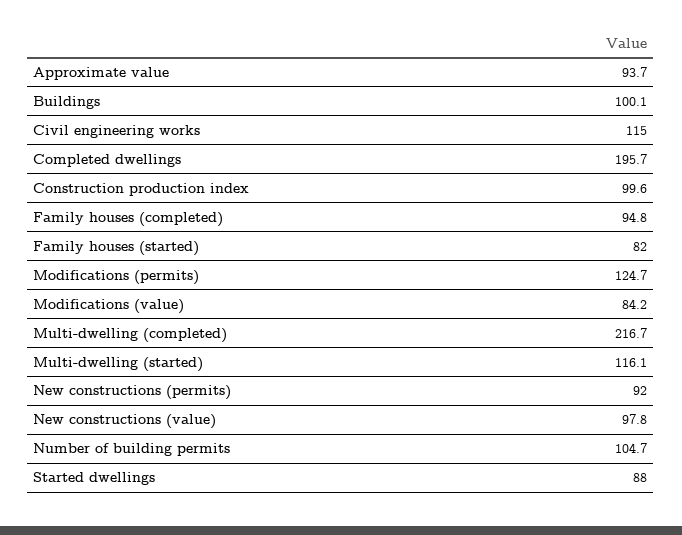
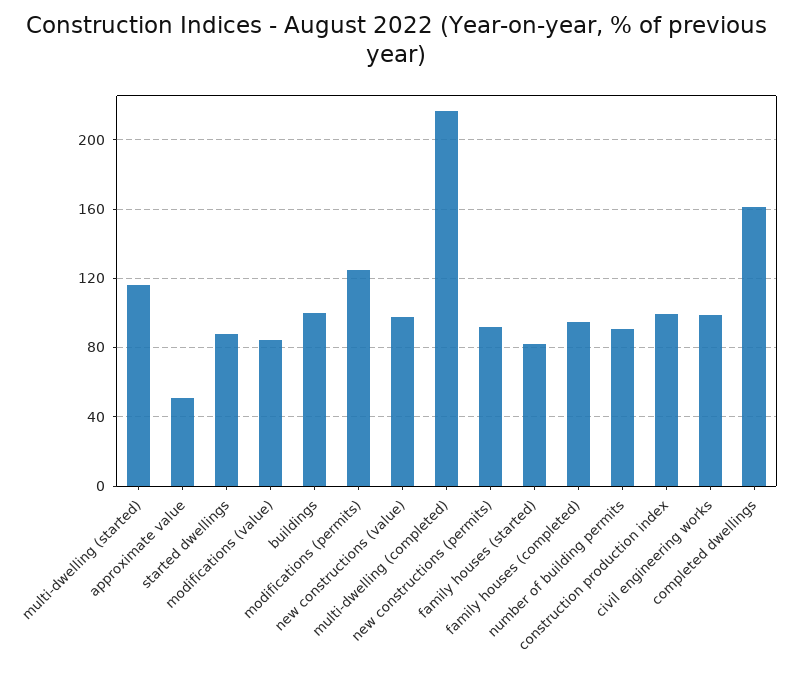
Approximate value: 93.7 -> 50
Civil engineering works: 115 -> 100
Completed dwellings: 195.7 -> 160
Number of building permits: 104.7 -> 90

